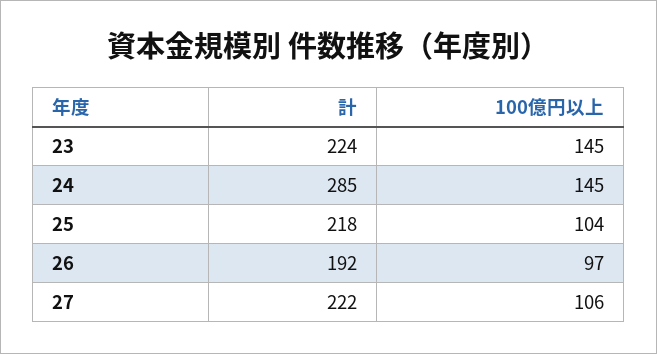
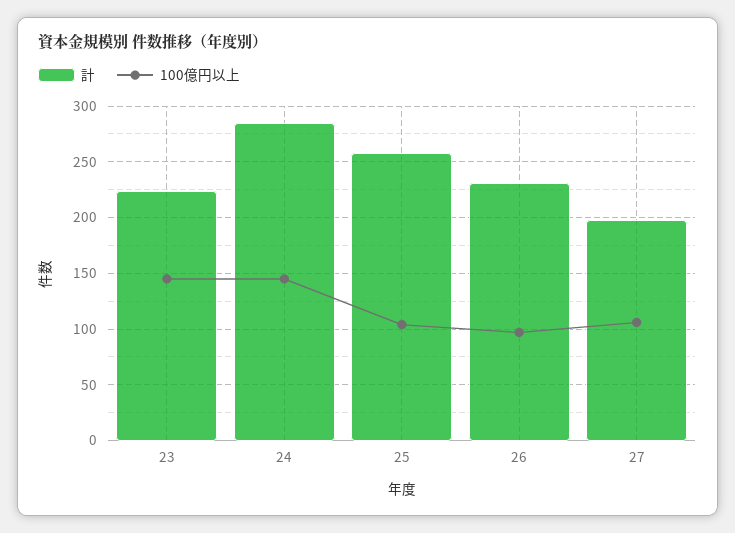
計, 25: 218 -> 260
計, 26: 192 -> 230
計, 27: 222 -> 200

